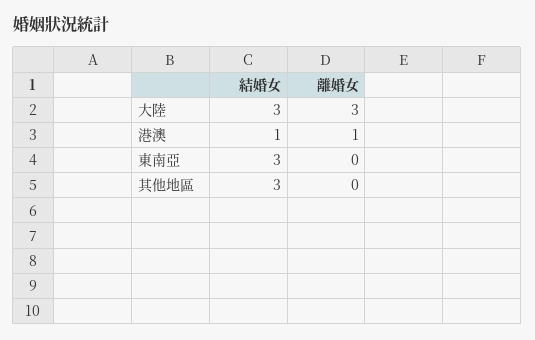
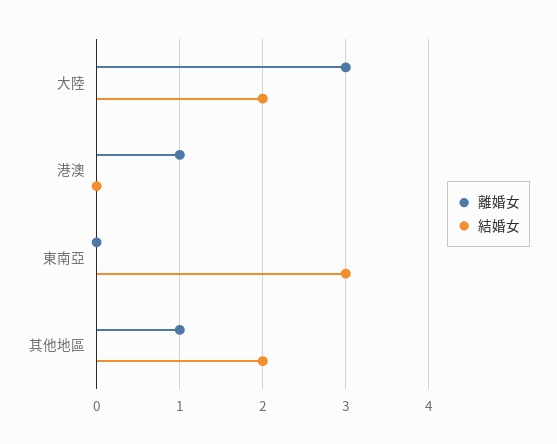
結婚女, 大陸: 3 -> 2
結婚女, 港澳: 1 -> 0
結婚女, 其他地區: 3 -> 2
離婚女, 其他地區: 0 -> 1

